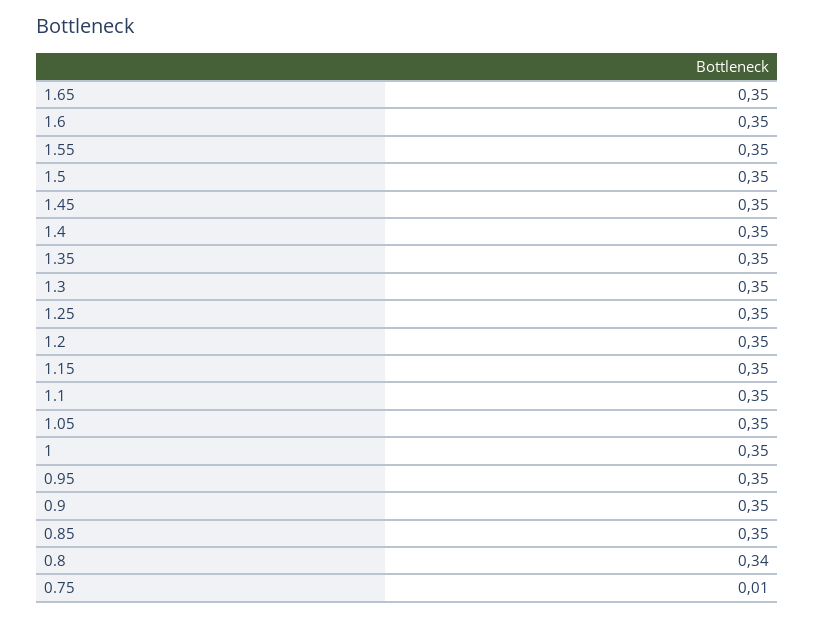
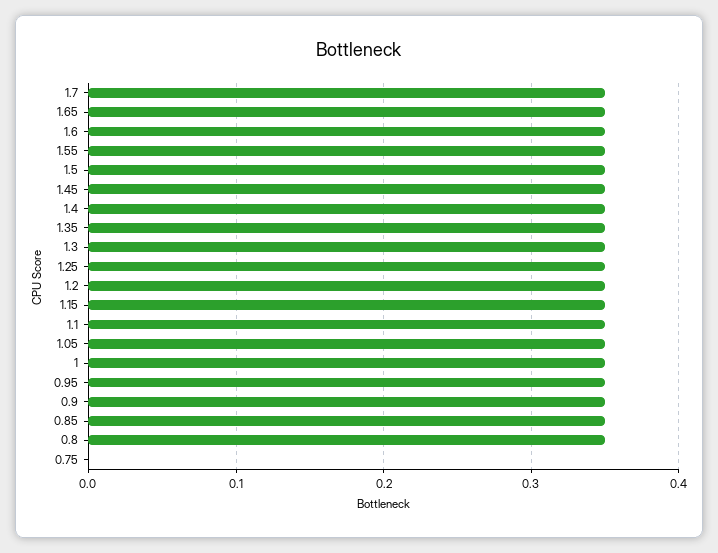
0.8: 0.34 -> 0.35
0.75: 0.01 -> 0
1.7: none -> 0.35

